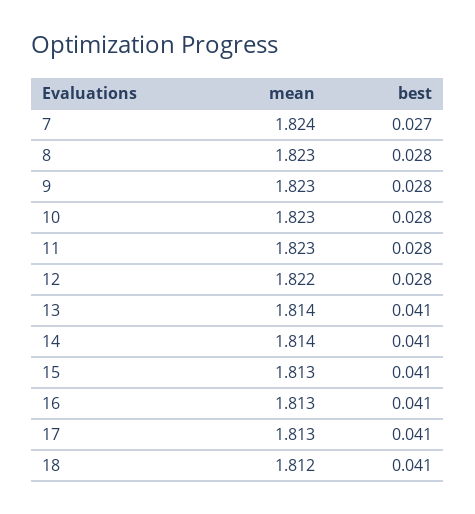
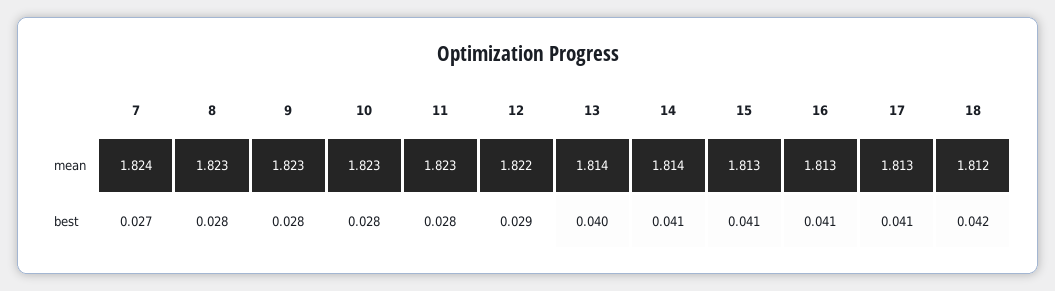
best, 12: 0.028 -> 0.029
best, 13: 0.041 -> 0.04
best, 18: 0.041 -> 0.042

